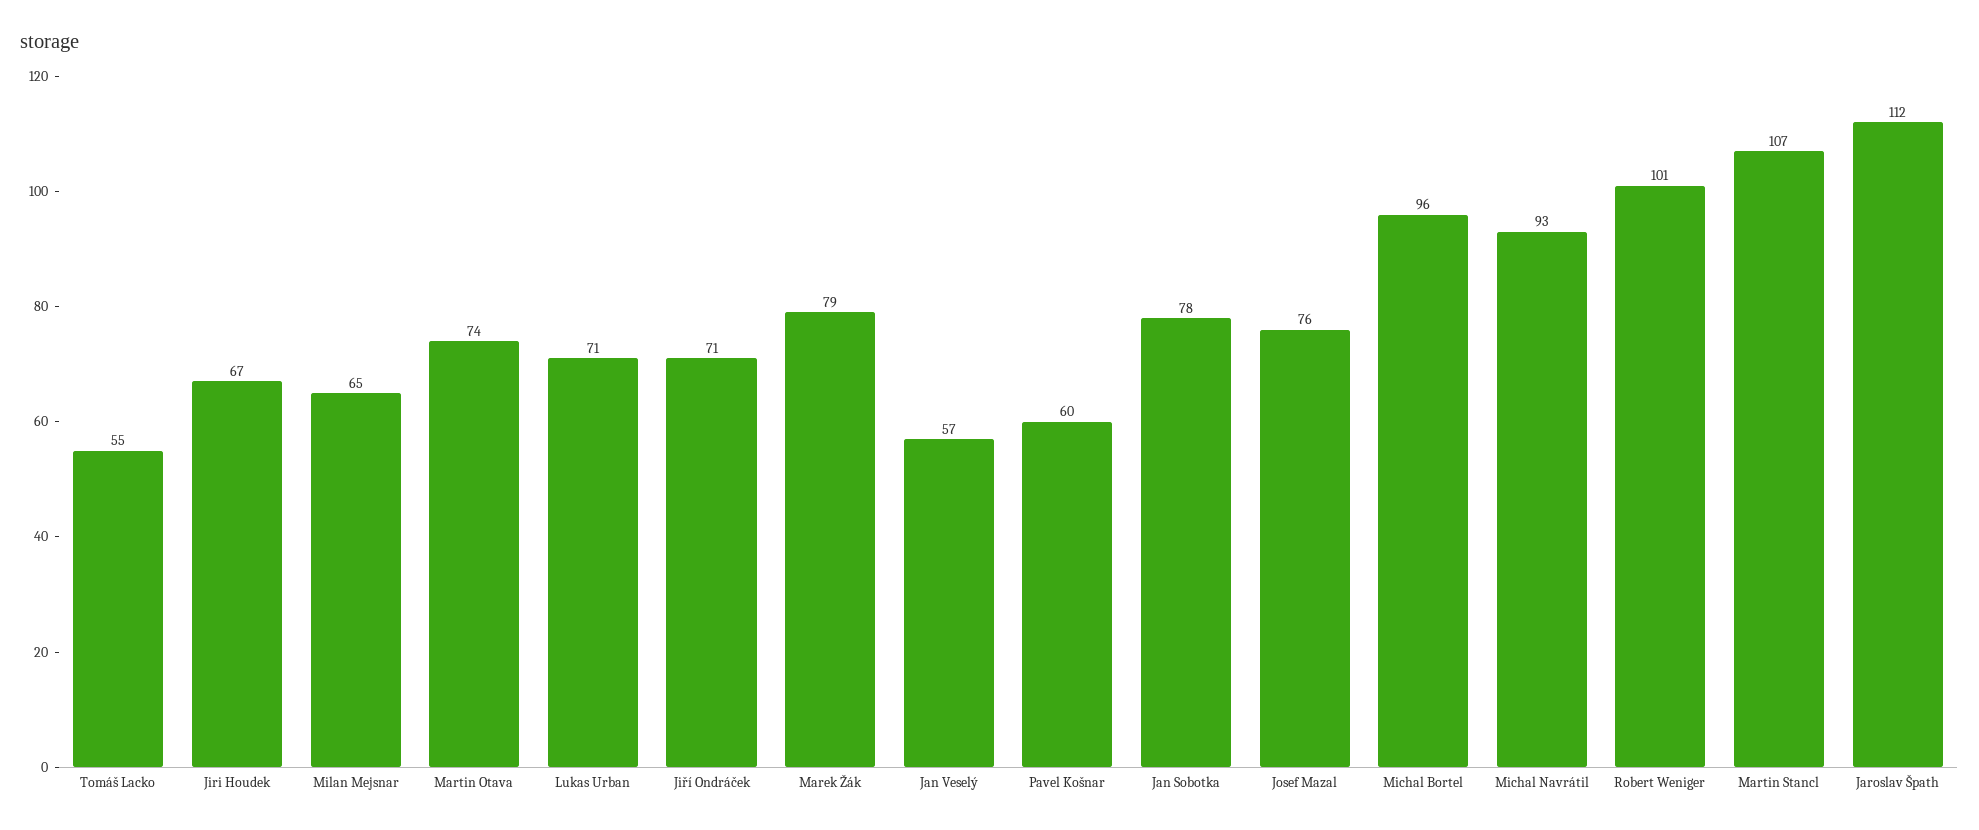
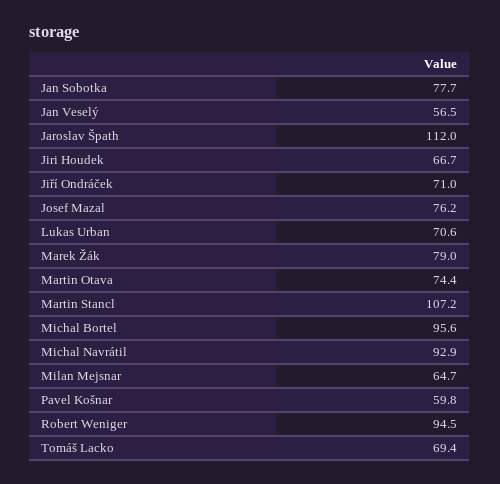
Tomáš Lacko: 55 -> 69.4
Robert Weniger: 101 -> 94.5

